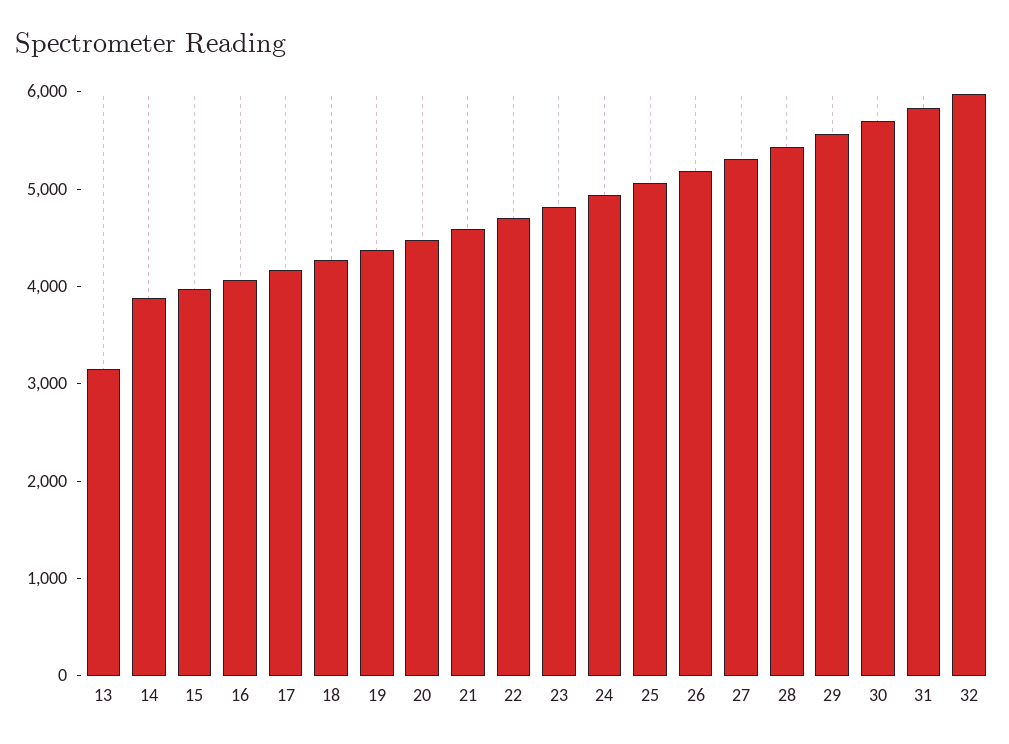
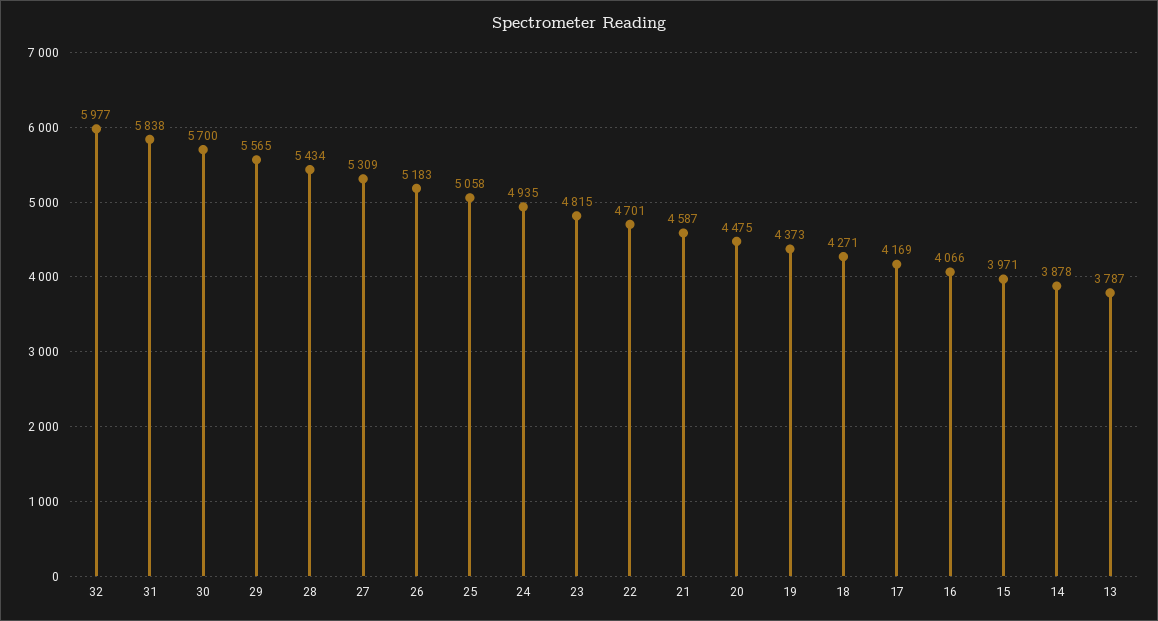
13: 3200 -> 3787

